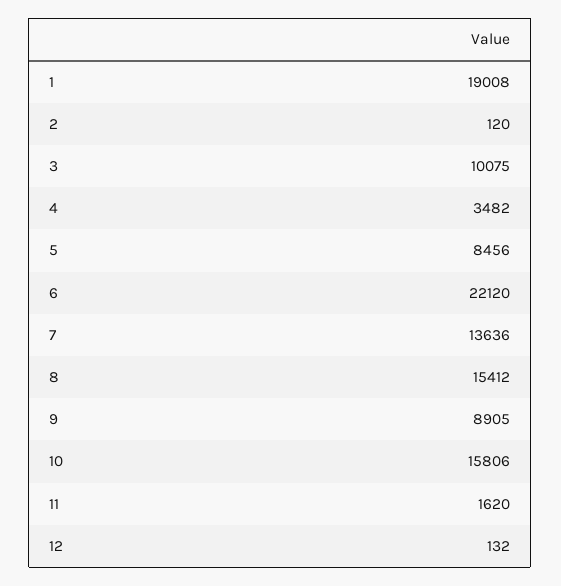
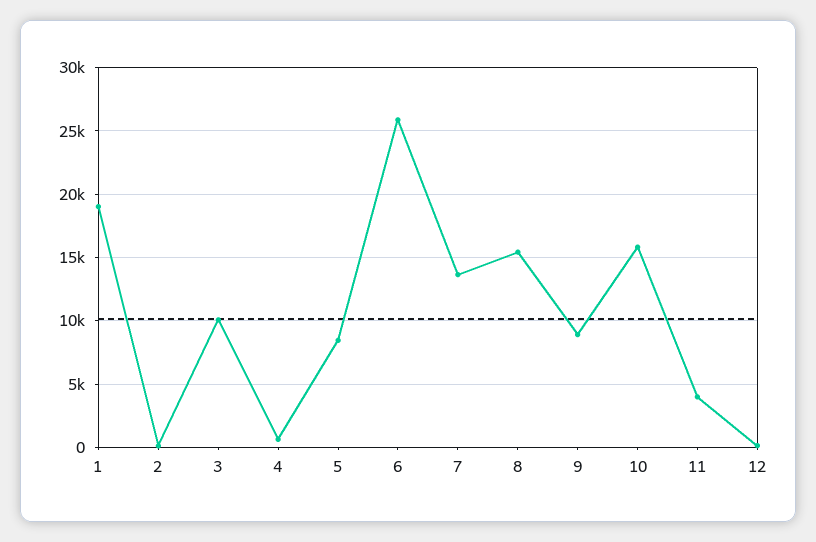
4: 3482 -> 500
6: 22120 -> 26000
11: 1620 -> 4000

